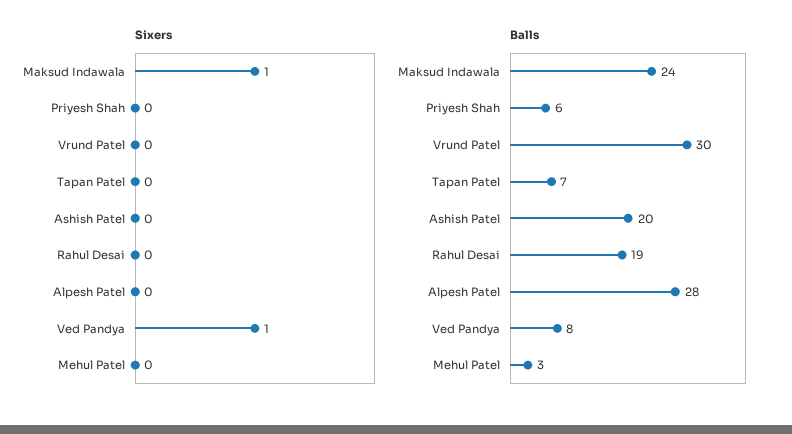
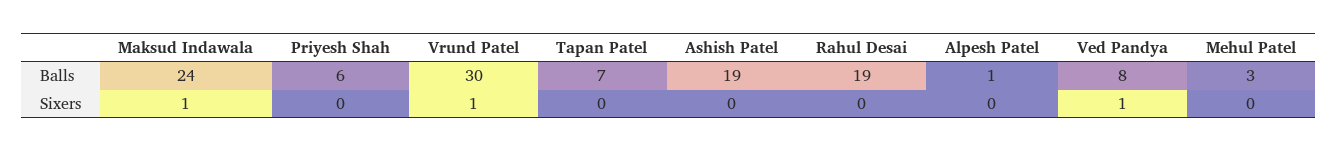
Sixers, Vrund Patel: 0 -> 1
Balls, Ashish Patel: 20 -> 19
Balls, Alpesh Patel: 28 -> 1

